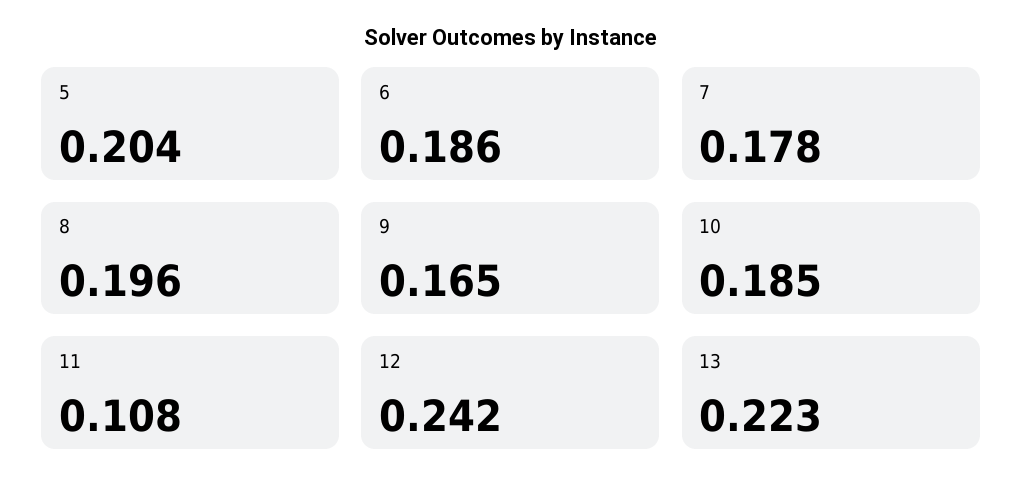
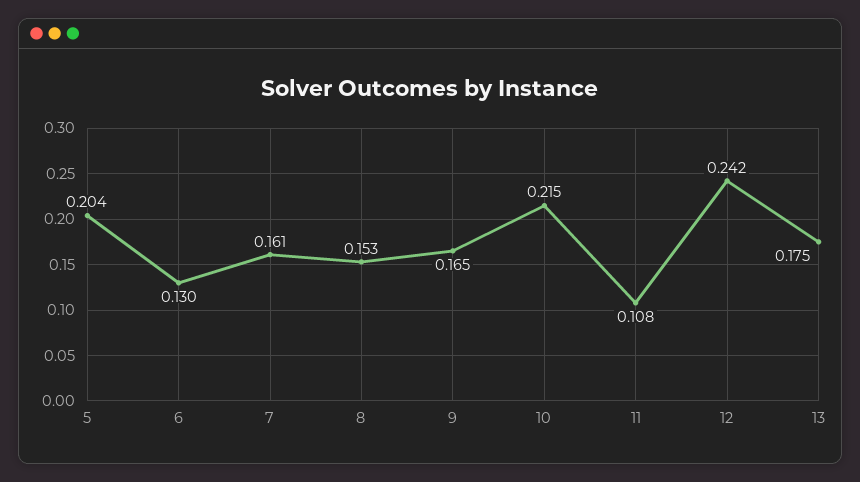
6: 0.186 -> 0.13
7: 0.178 -> 0.161
8: 0.196 -> 0.153
10: 0.185 -> 0.215
13: 0.223 -> 0.175

